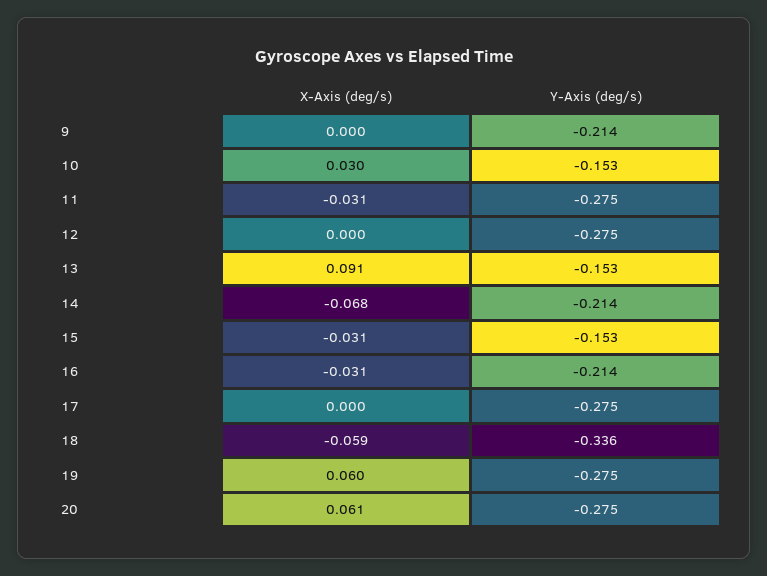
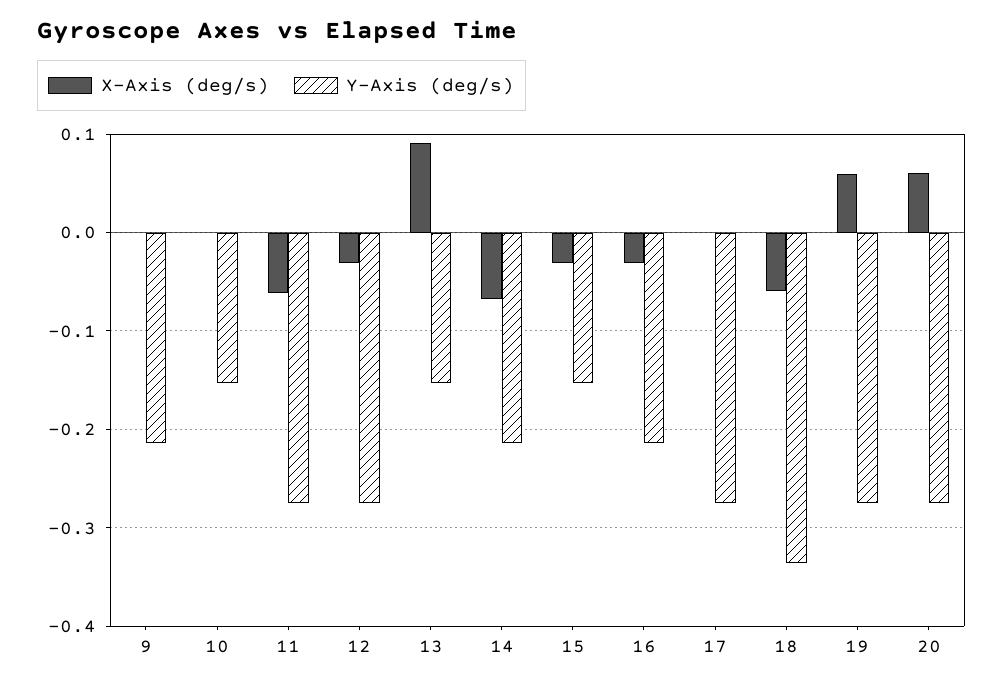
X-Axis (deg/s), 10: 0.03 -> 0
X-Axis (deg/s), 11: -0.031 -> -0.06
X-Axis (deg/s), 12: 0 -> -0.03

